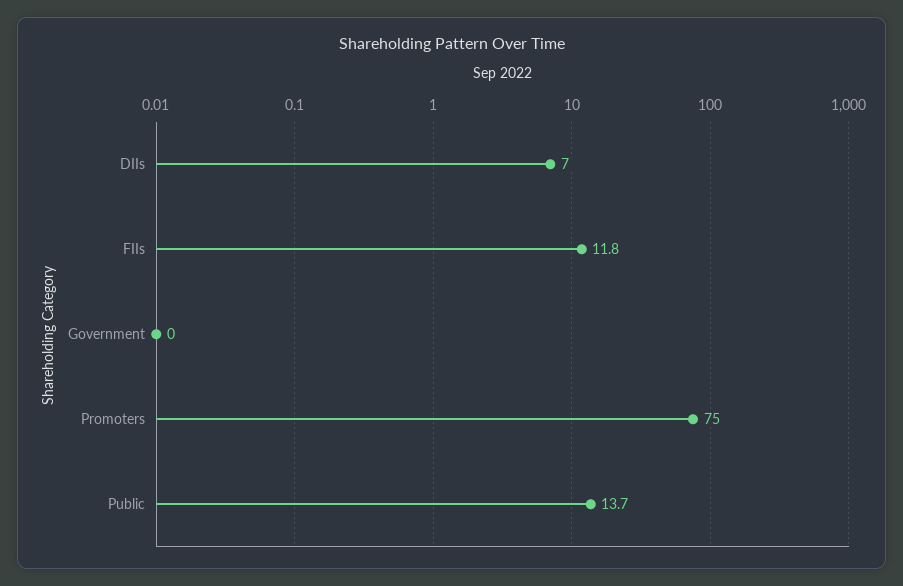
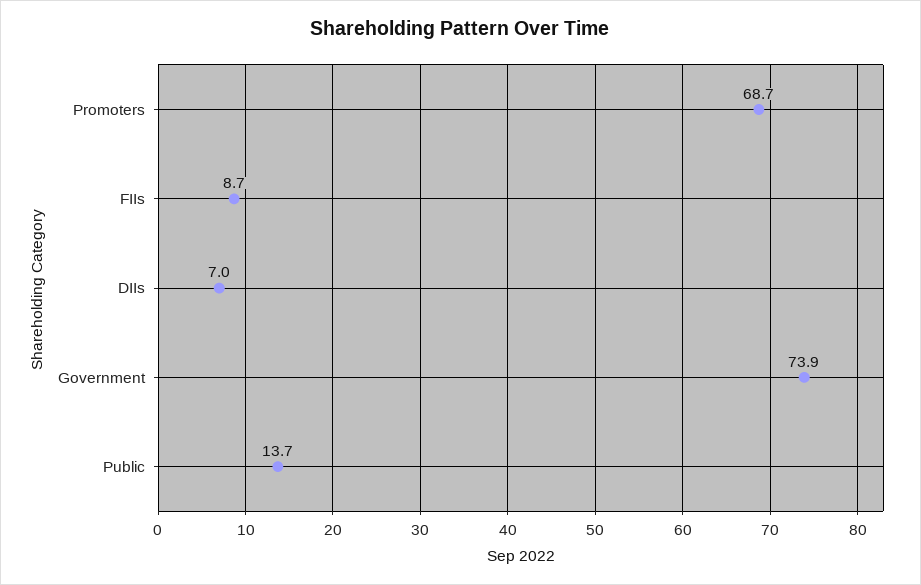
FIIs: 11.8 -> 8.7
Government: 0 -> 73.9
Promoters: 75 -> 68.7

